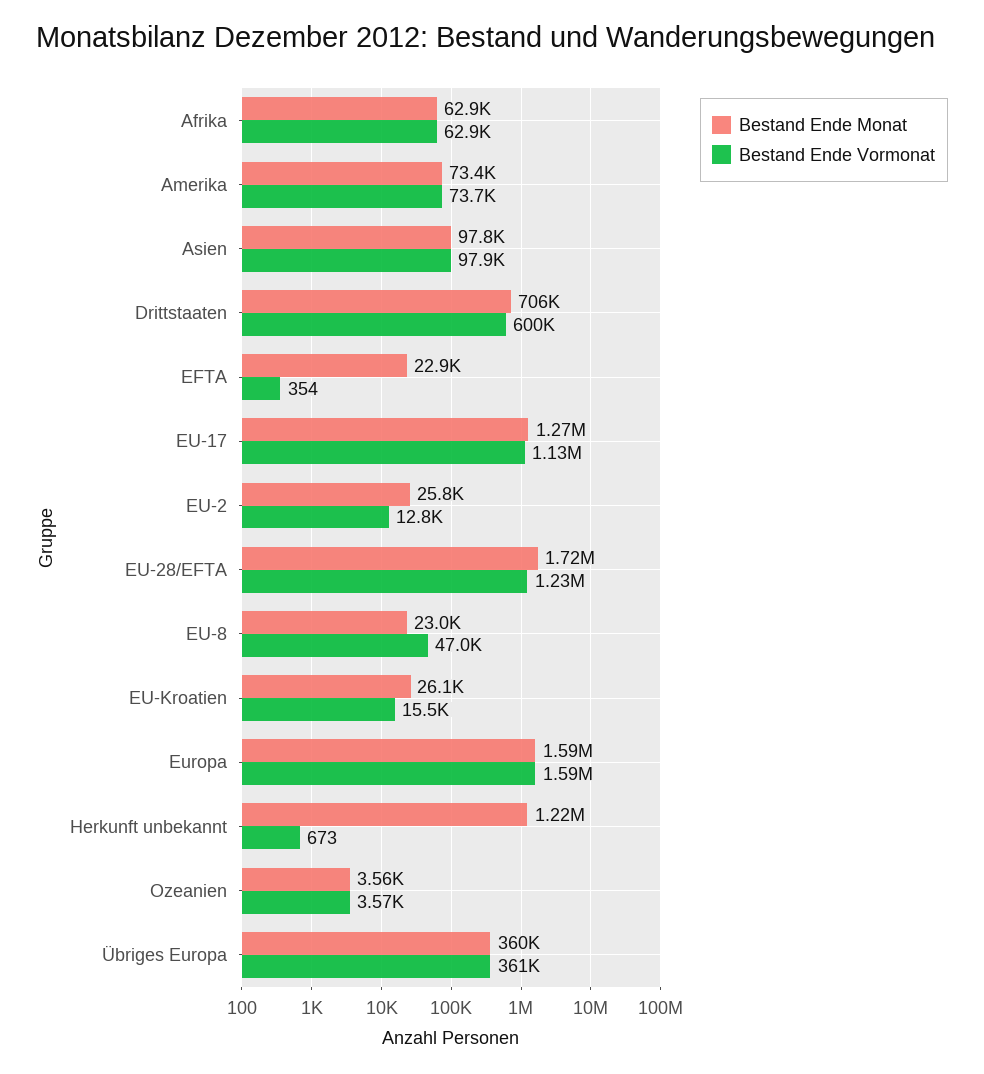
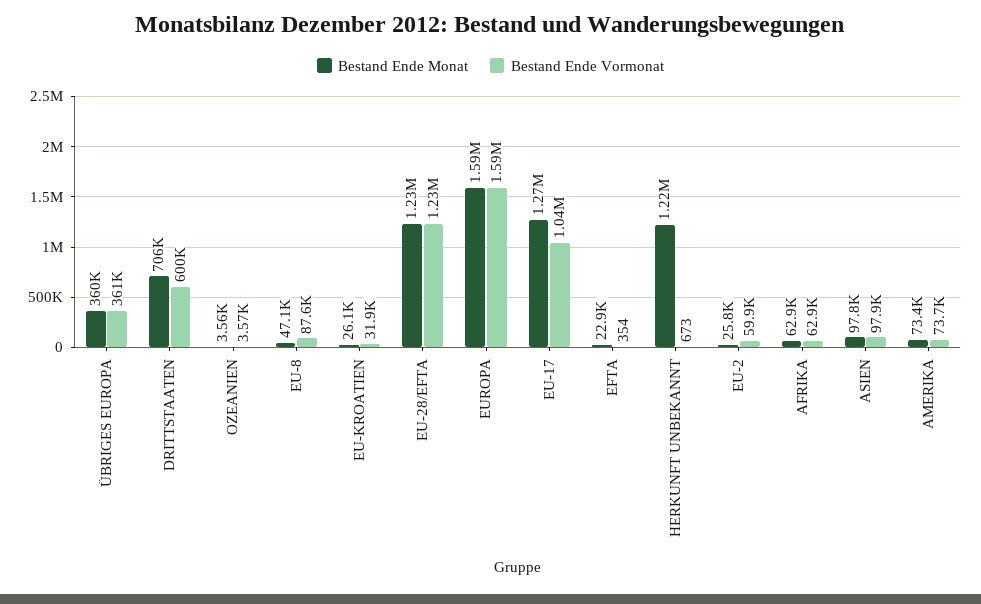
Bestand Ende Vormonat, EU-17: 1130000 -> 1040000
Bestand Ende Vormonat, EU-2: 12800 -> 59900
Bestand Ende Monat, EU-28/EFTA: 1720000 -> 1230000
Bestand Ende Monat, EU-8: 23000 -> 47100
Bestand Ende Vormonat, EU-8: 47000 -> 87600
Bestand Ende Vormonat, EU-Kroatien: 15500 -> 31900

